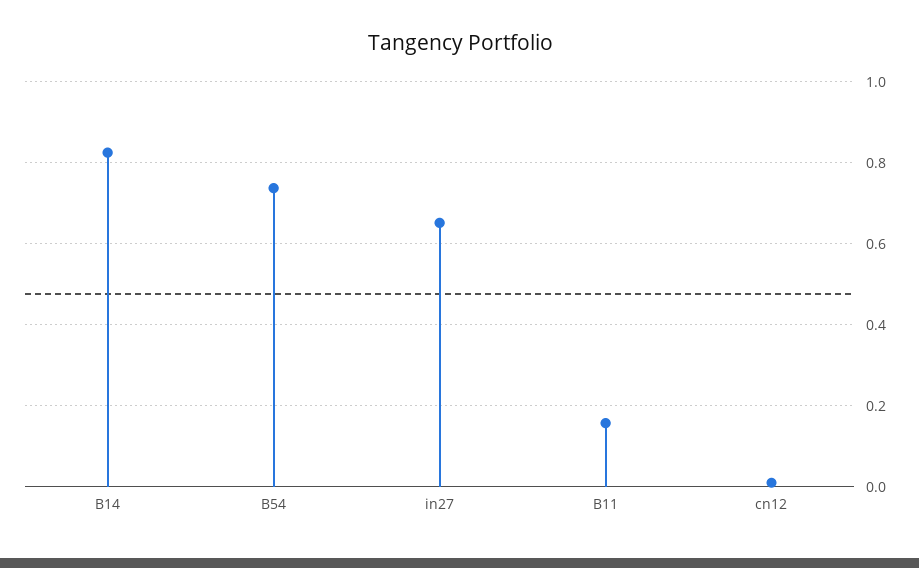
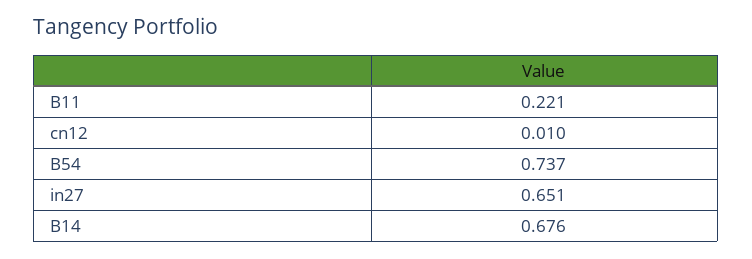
B14: 0.82 -> 0.676
B11: 0.16 -> 0.221

